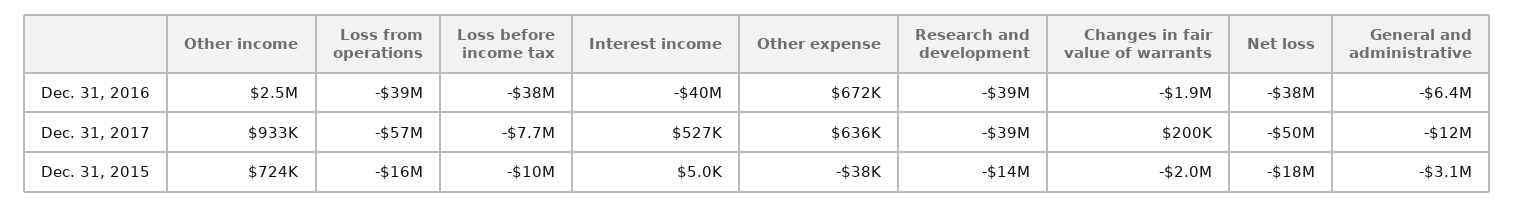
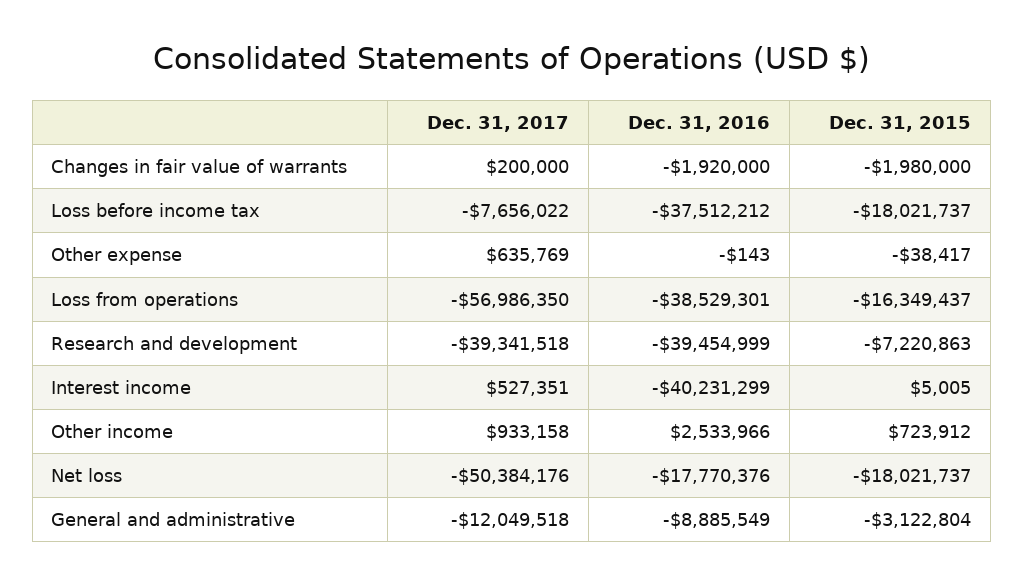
Other expense, Dec. 31, 2016: 672000 -> -143
Net loss, Dec. 31, 2016: -38000000 -> -17770376
General and administrative, Dec. 31, 2016: -6400000 -> -8885549
Loss before income tax, Dec. 31, 2015: -10000000 -> -18021737
Research and development, Dec. 31, 2015: -14000000 -> -7220863

